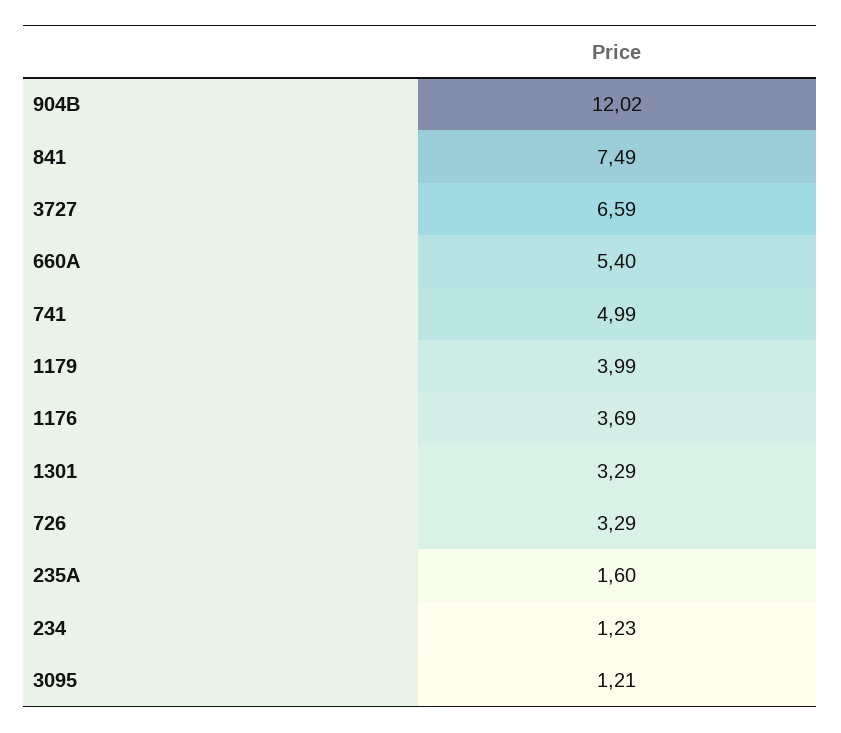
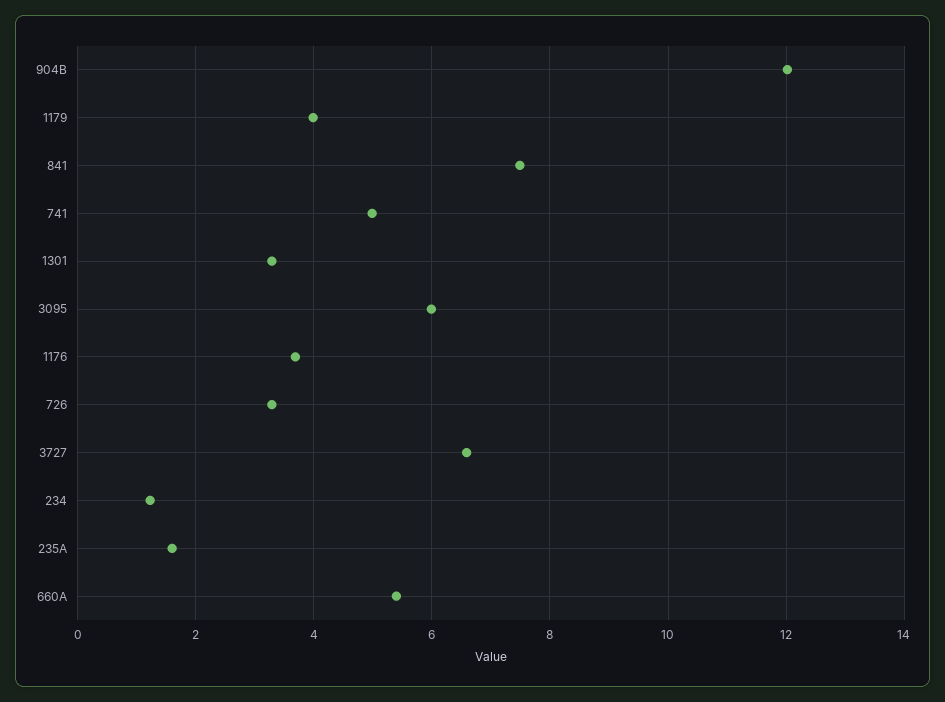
3095: 1.21 -> 6

